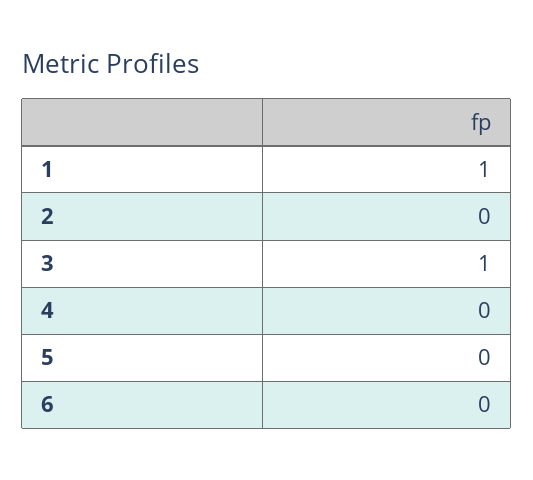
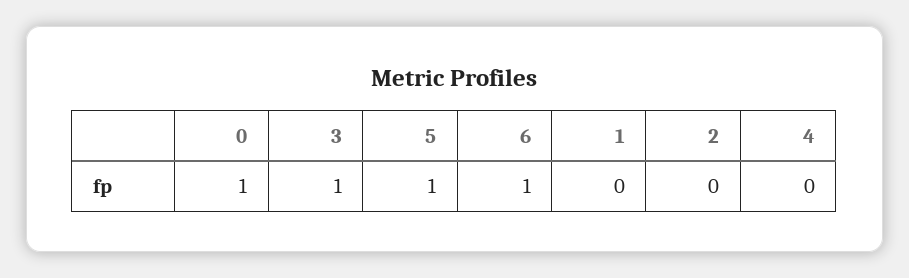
1: 1 -> 0
5: 0 -> 1
6: 0 -> 1
0: none -> 1

